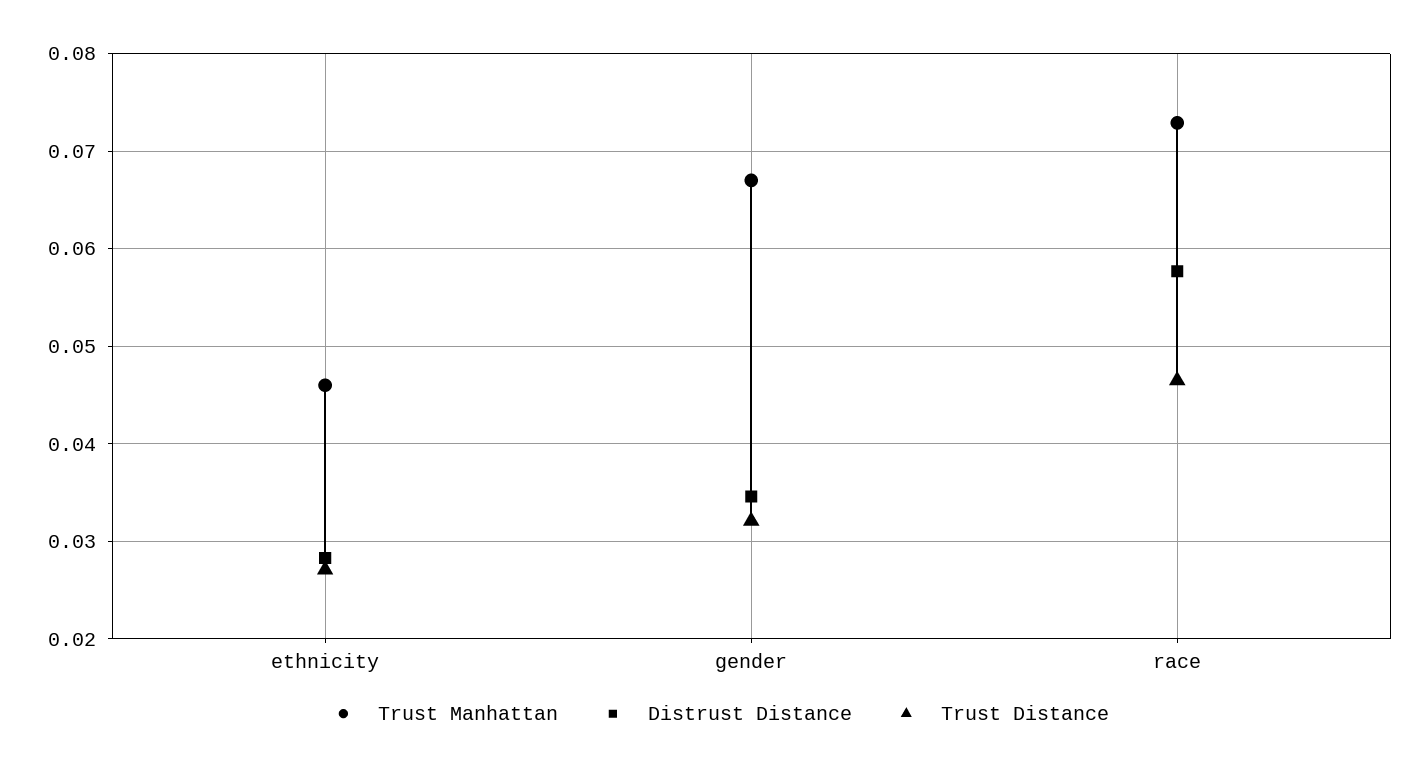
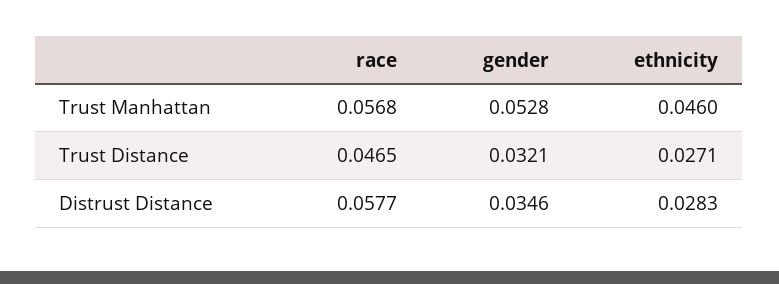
Trust Manhattan, gender: 0.067 -> 0.0528
Trust Manhattan, race: 0.073 -> 0.0568

